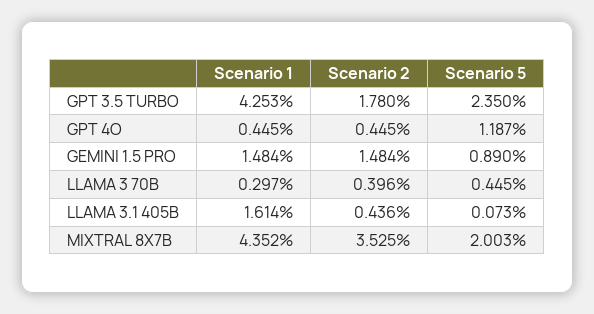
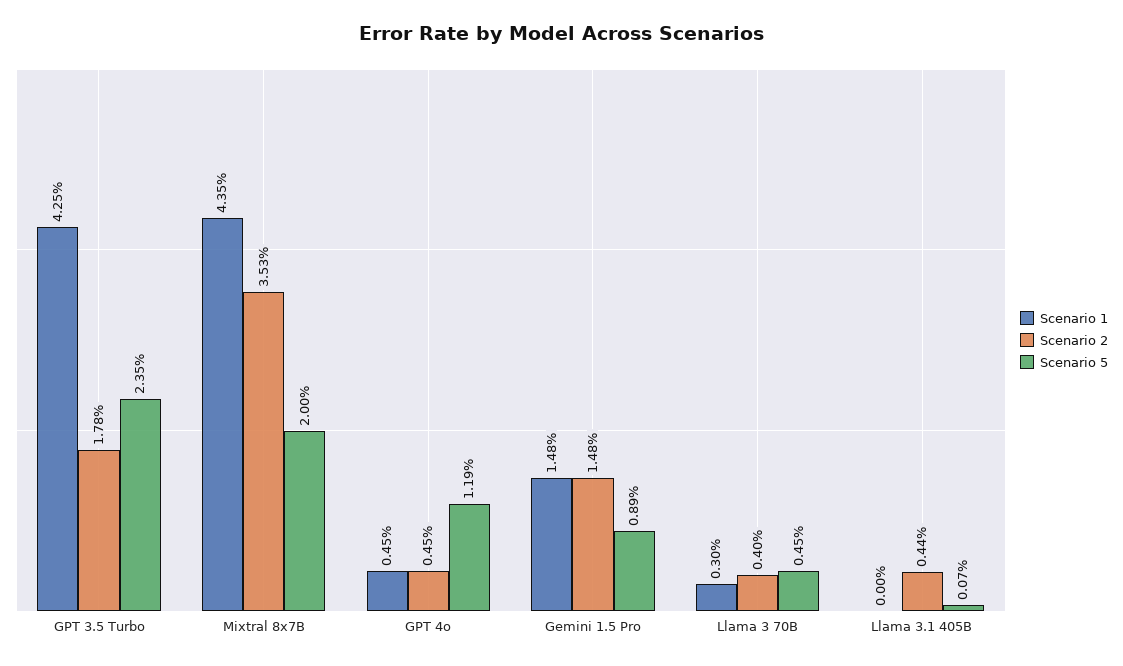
Scenario 1, LLAMA 3.1 405B: 1.614 -> 0

